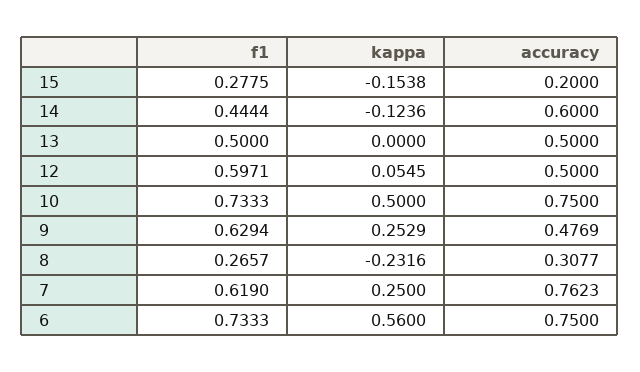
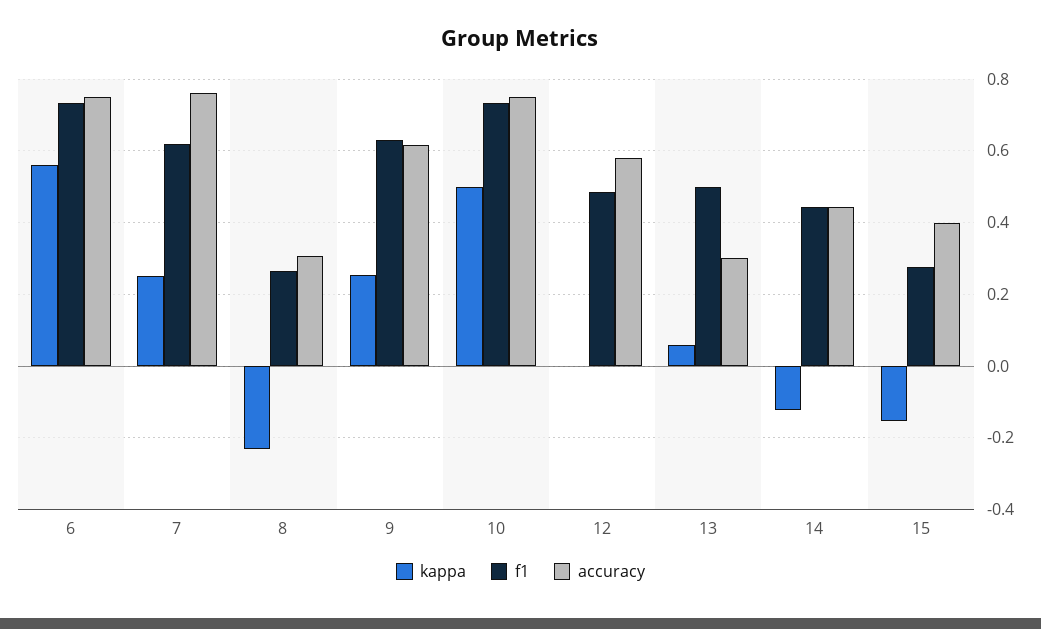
accuracy, 15: 0.2 -> 0.4
accuracy, 14: 0.6 -> 0.44
kappa, 13: 0 -> 0.06
accuracy, 13: 0.5 -> 0.3
f1, 12: 0.5971 -> 0.48
kappa, 12: 0.0545 -> 0
accuracy, 12: 0.5 -> 0.58
accuracy, 9: 0.4769 -> 0.62

